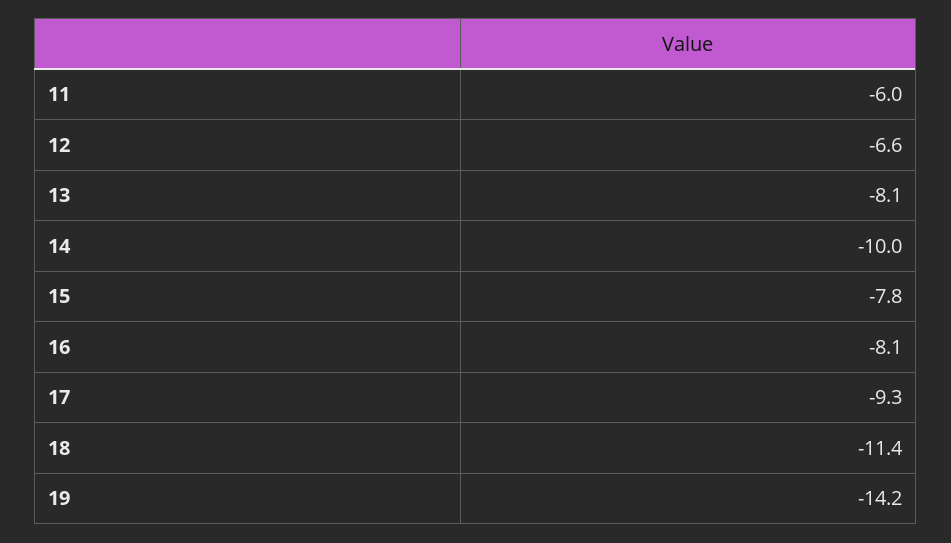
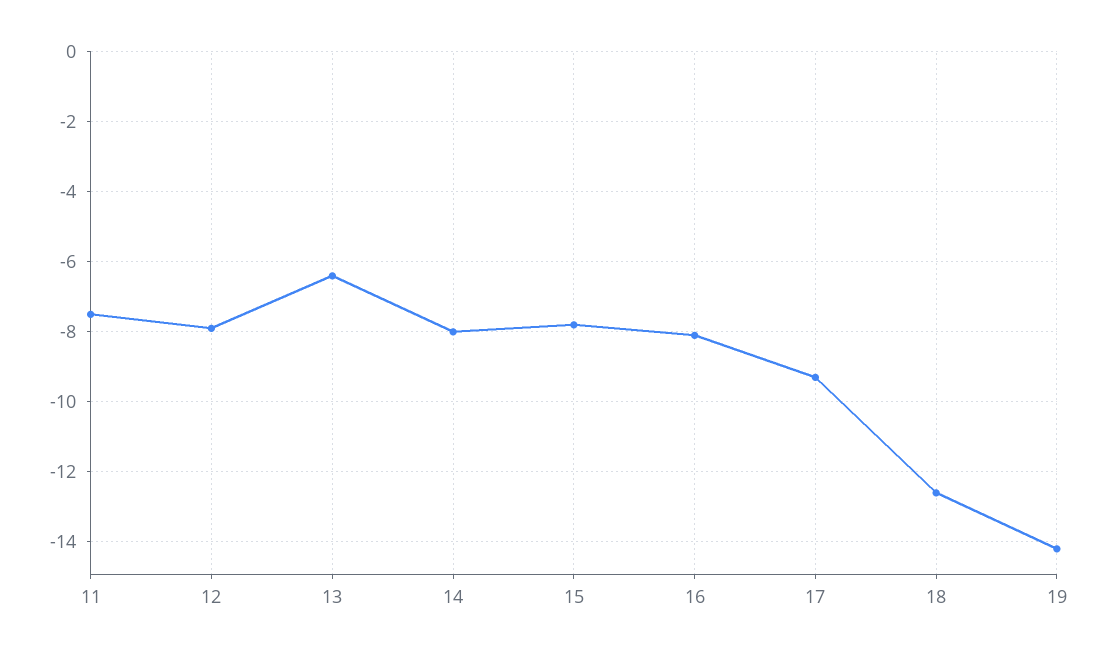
11: -6 -> -7.5
12: -6.6 -> -8
13: -8.1 -> -6.5
14: -10 -> -8
18: -11.4 -> -12.5

